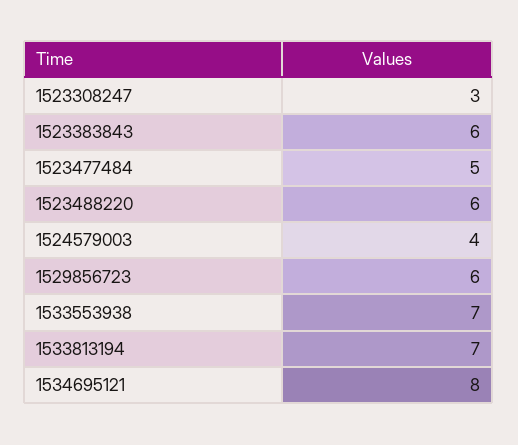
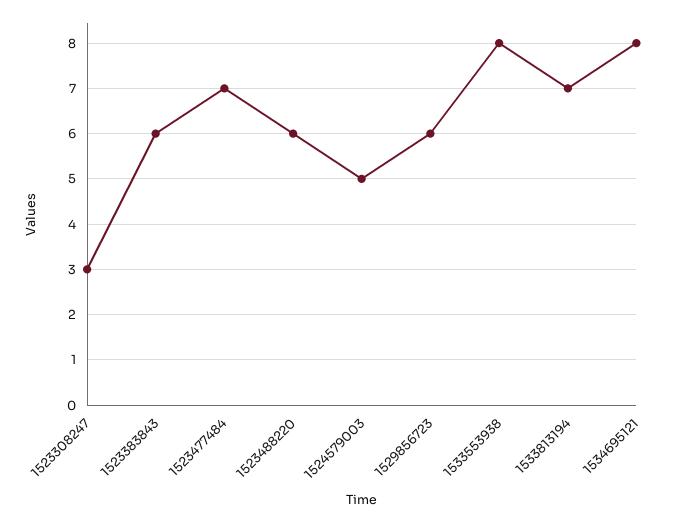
1523477484: 5 -> 7
1524579003: 4 -> 5
1533553938: 7 -> 8

